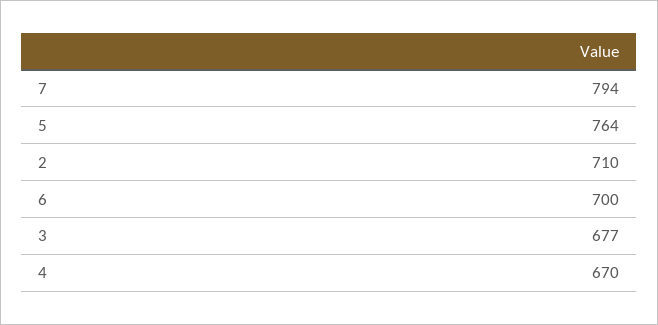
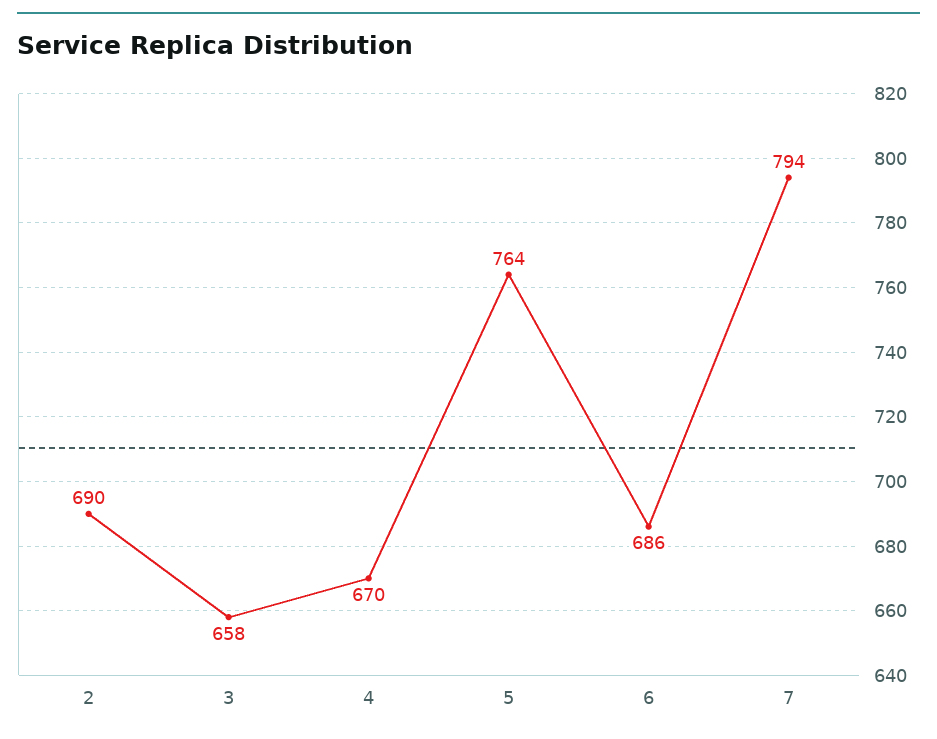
2: 710 -> 690
6: 700 -> 686
3: 677 -> 658

